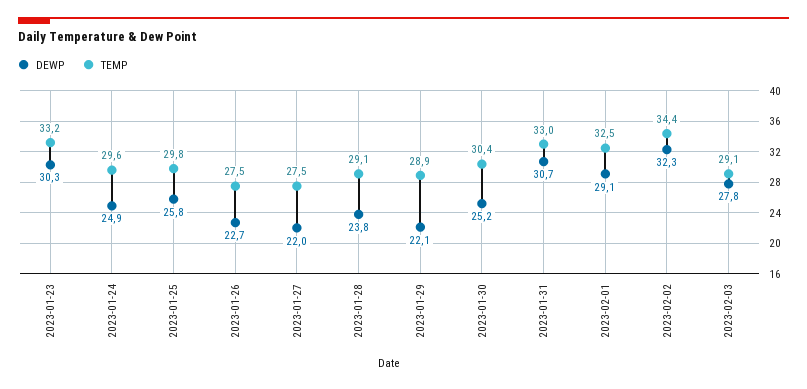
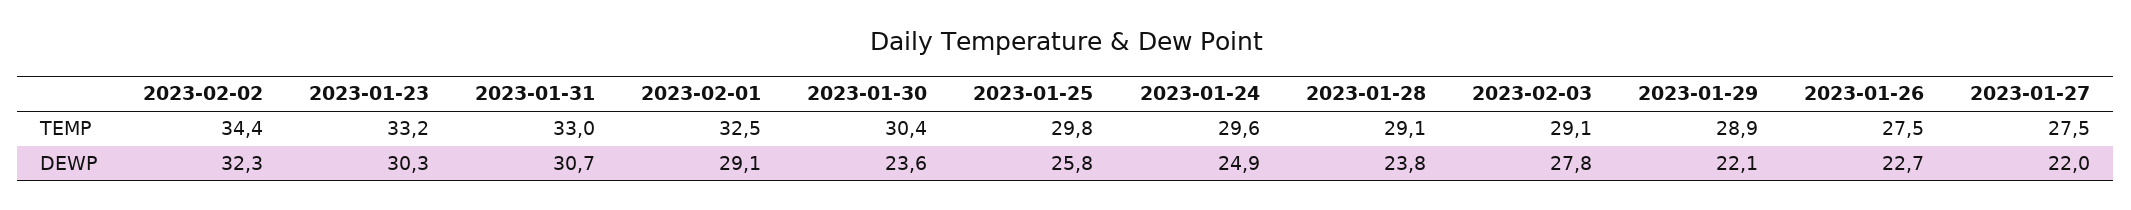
DEWP, 2023-01-30: 25.2 -> 23.6

